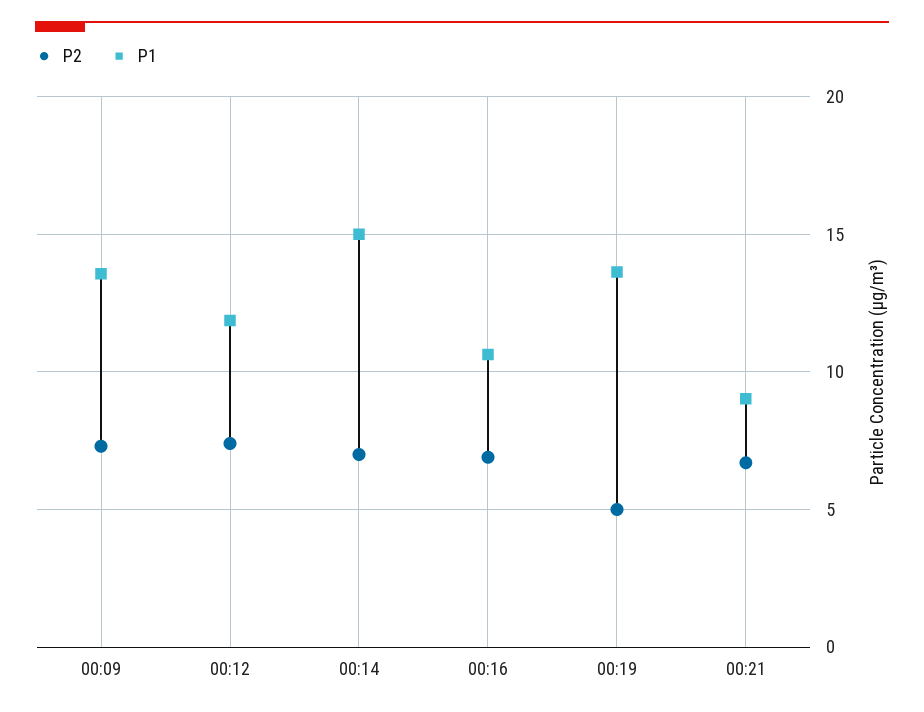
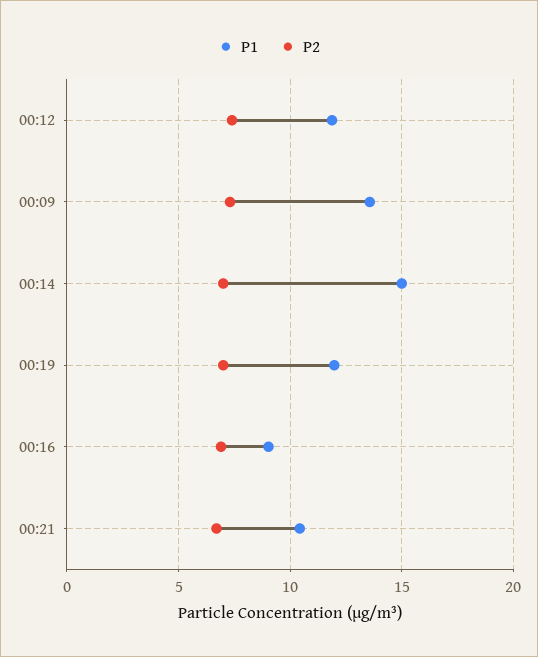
P1, 00:16: 10.5 -> 9
P2, 00:19: 5 -> 7
P1, 00:19: 13.5 -> 12
P1, 00:21: 9 -> 10.5

